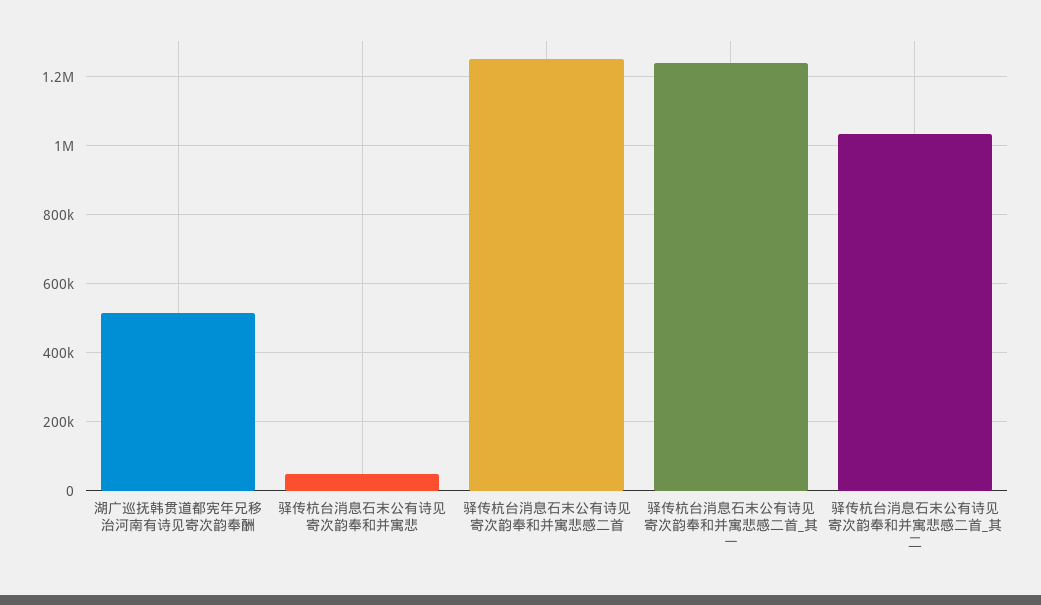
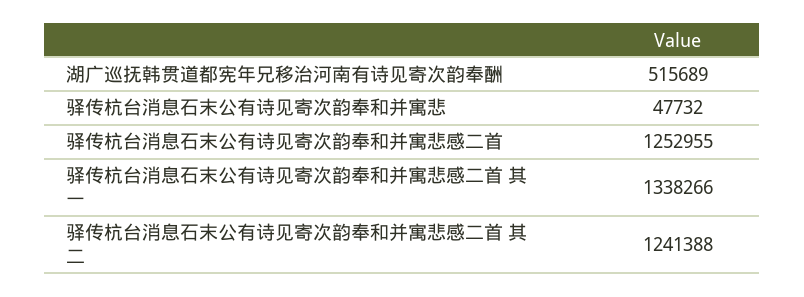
驿传杭台消息石末公有诗见寄次韵奉和并寓悲感二首_其一: 1240000 -> 1338266
驿传杭台消息石末公有诗见寄次韵奉和并寓悲感二首_其二: 1040000 -> 1241388

